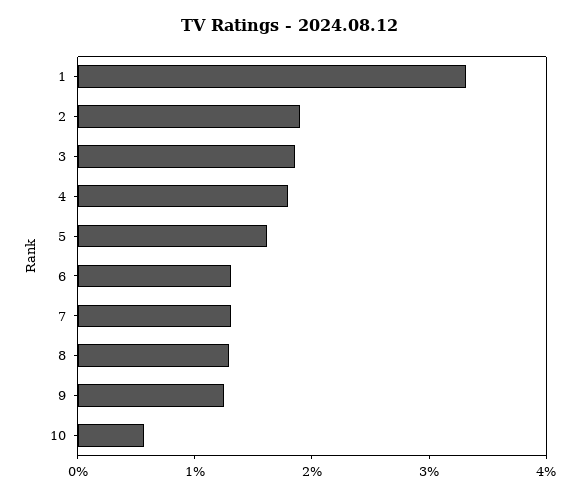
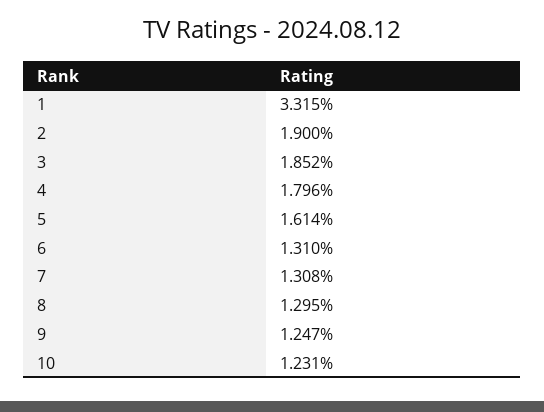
10: 0.6 -> 1.231

